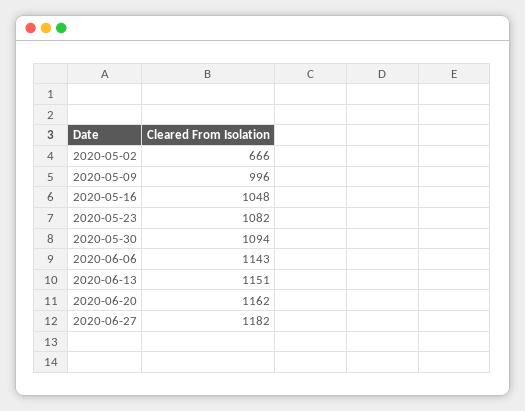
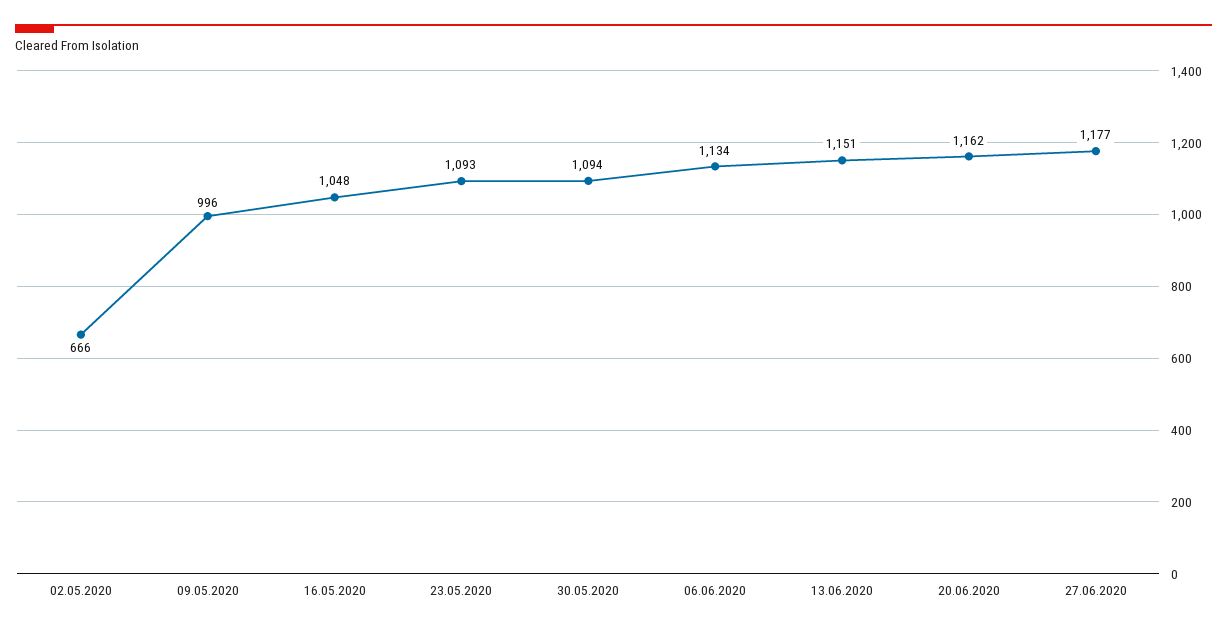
2020-05-23: 1082 -> 1093
2020-06-06: 1143 -> 1134
2020-06-27: 1182 -> 1177

